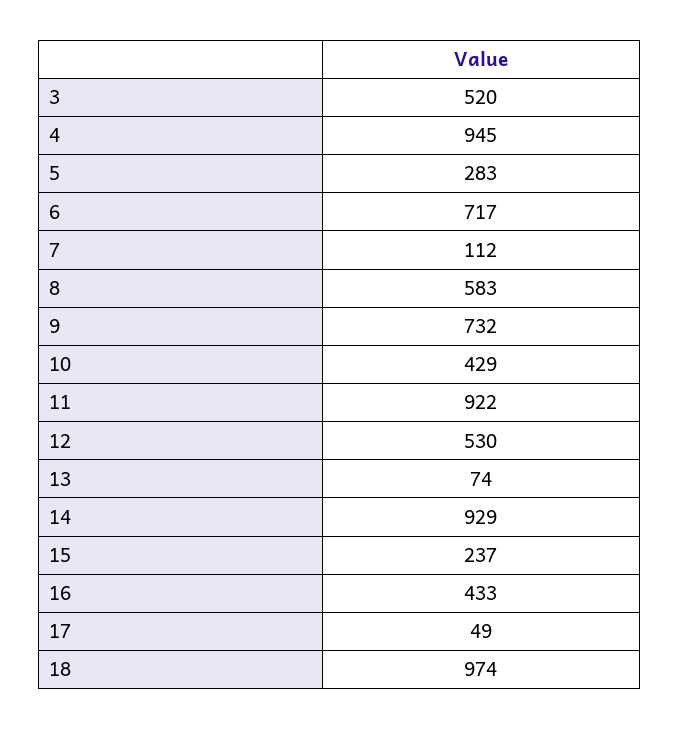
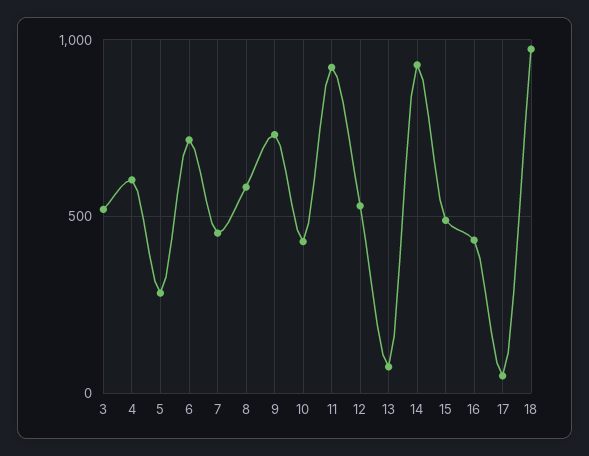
4: 945 -> 600
7: 112 -> 450
15: 237 -> 500

